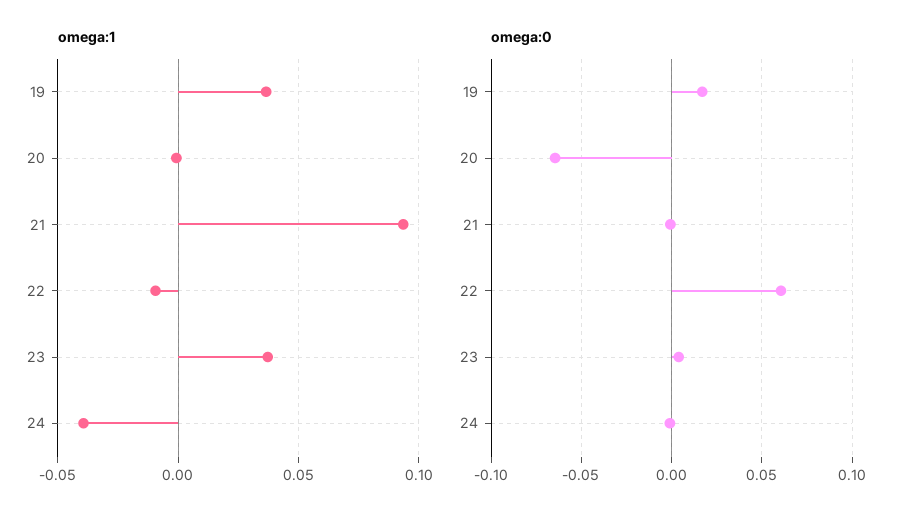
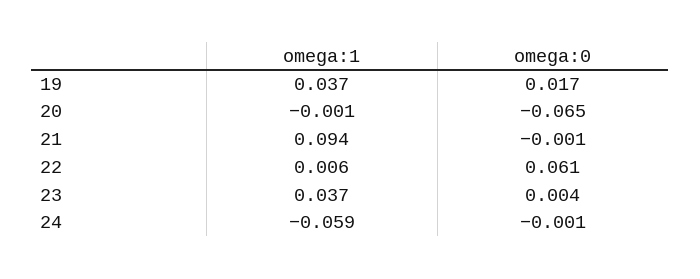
omega:1, 22: -0.01 -> 0.006
omega:1, 24: -0.04 -> -0.059

